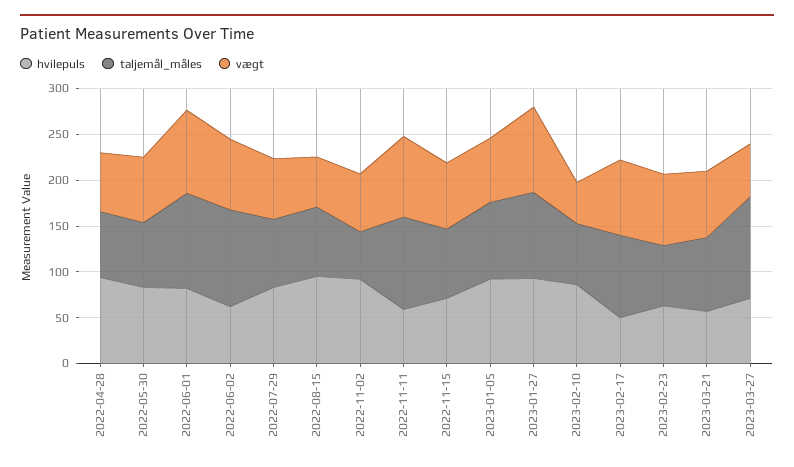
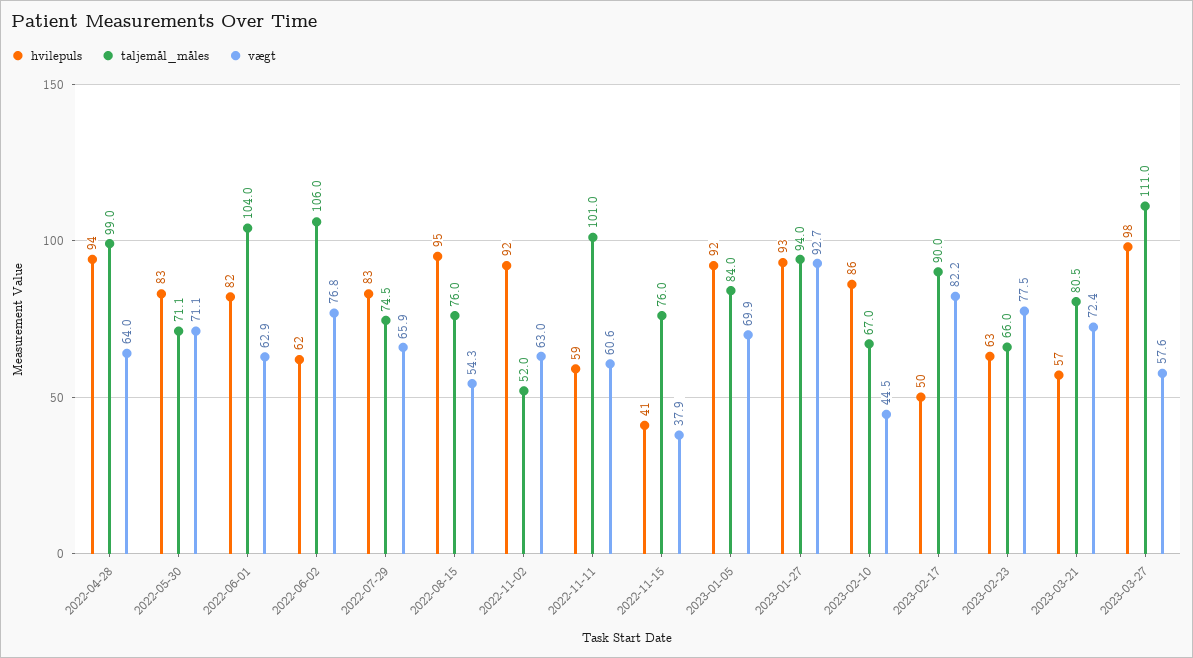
taljemål_måles, 2022-04-28: 70 -> 99
vægt, 2022-06-01: 90 -> 62.9
vægt, 2022-11-11: 90 -> 60.6
hvilepuls, 2022-11-15: 70 -> 41
vægt, 2022-11-15: 70 -> 37.9
hvilepuls, 2023-03-27: 70 -> 98

